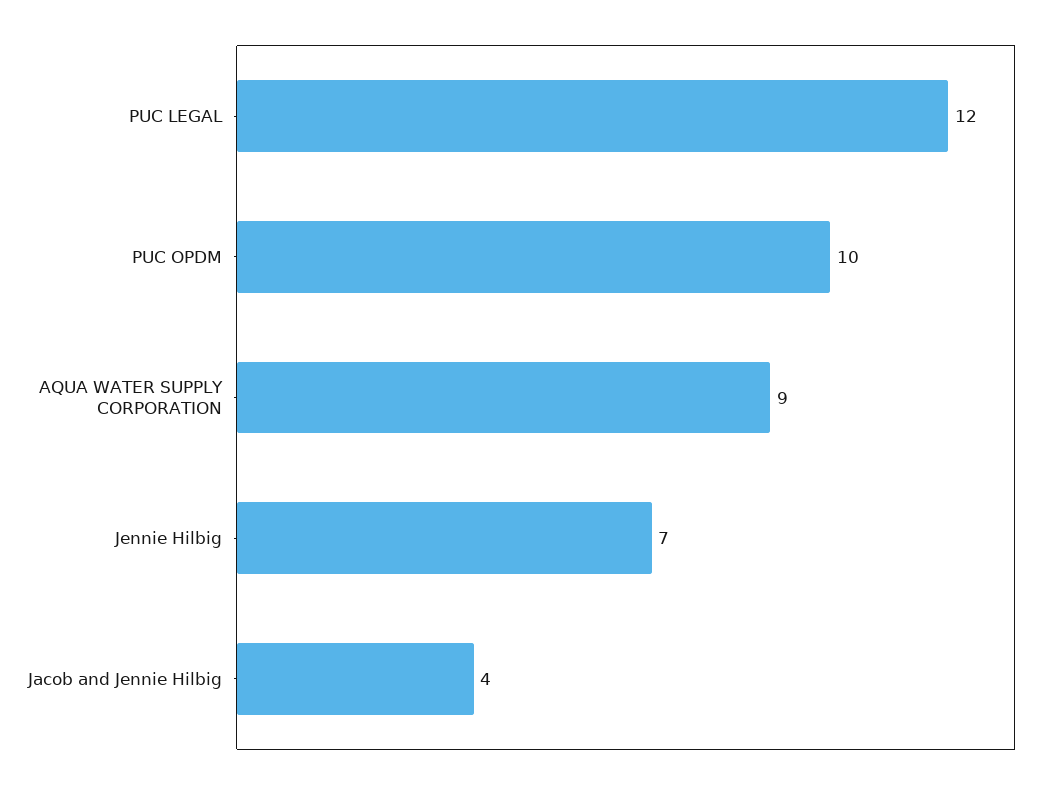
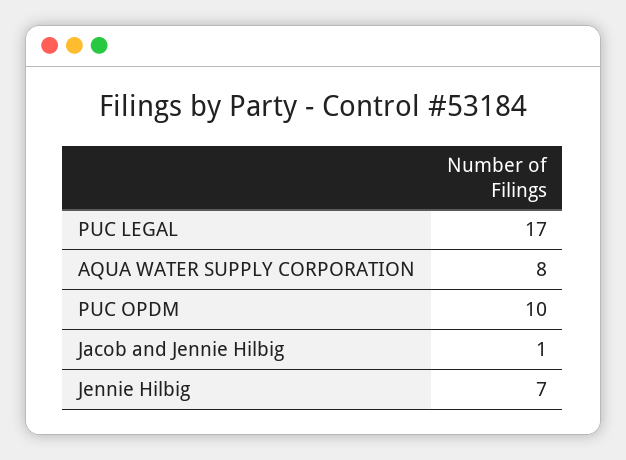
PUC LEGAL: 12 -> 17
AQUA WATER SUPPLY CORPORATION: 9 -> 8
Jacob and Jennie Hilbig: 4 -> 1

